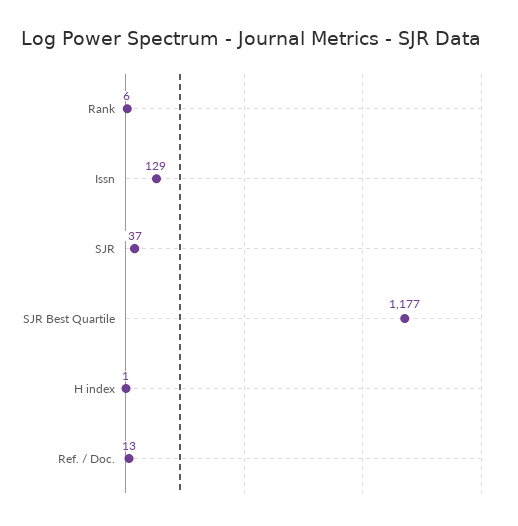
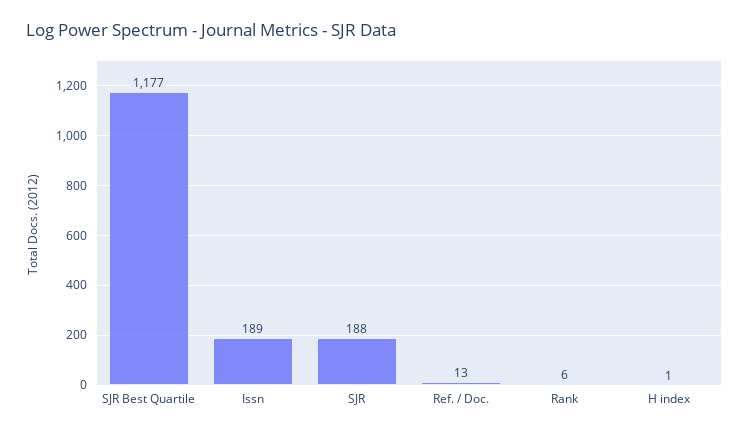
Issn: 129 -> 189
SJR: 37 -> 188

